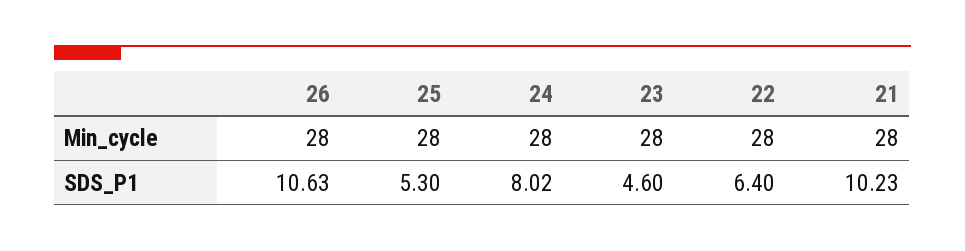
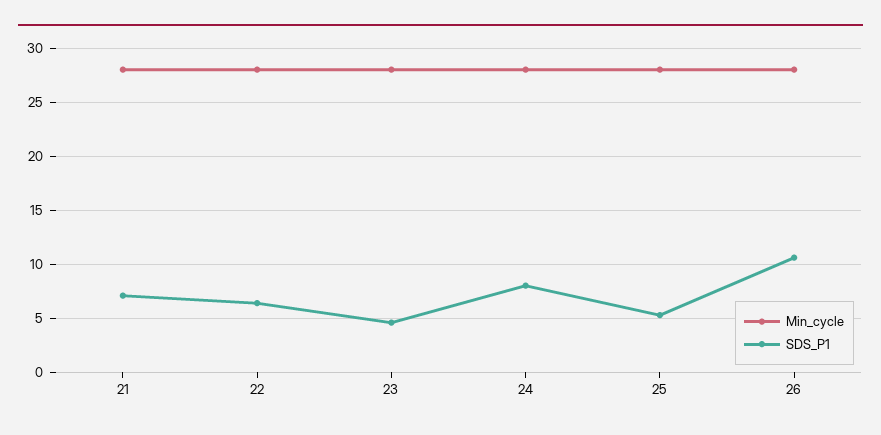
SDS_P1, 21: 10.23 -> 7

